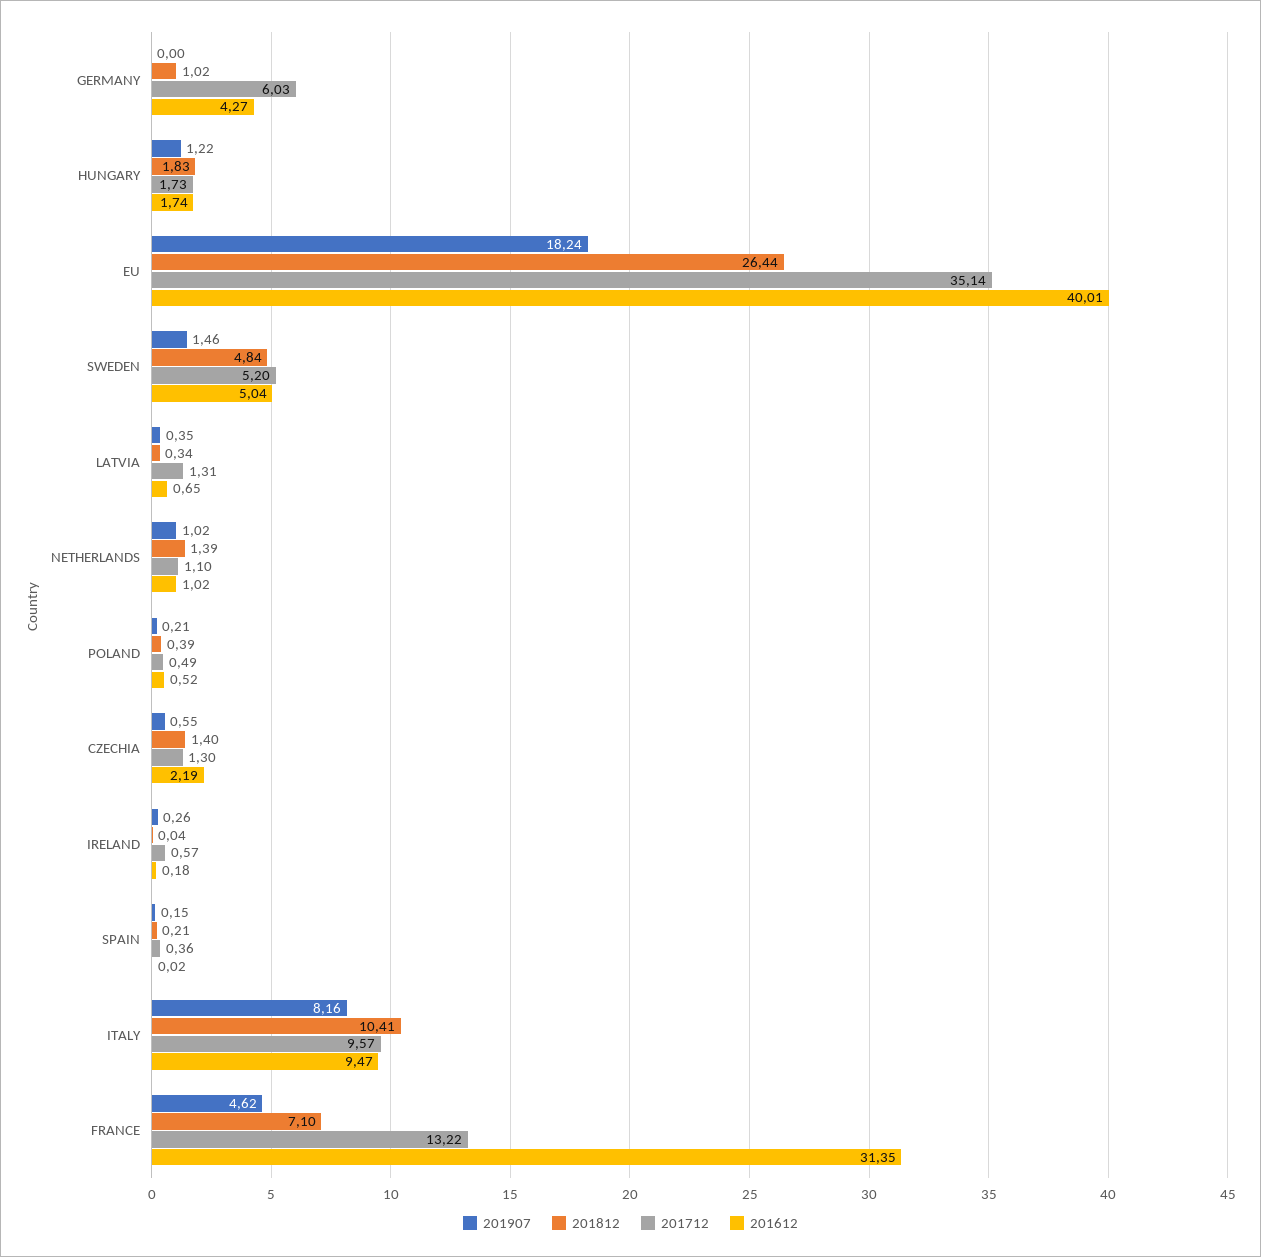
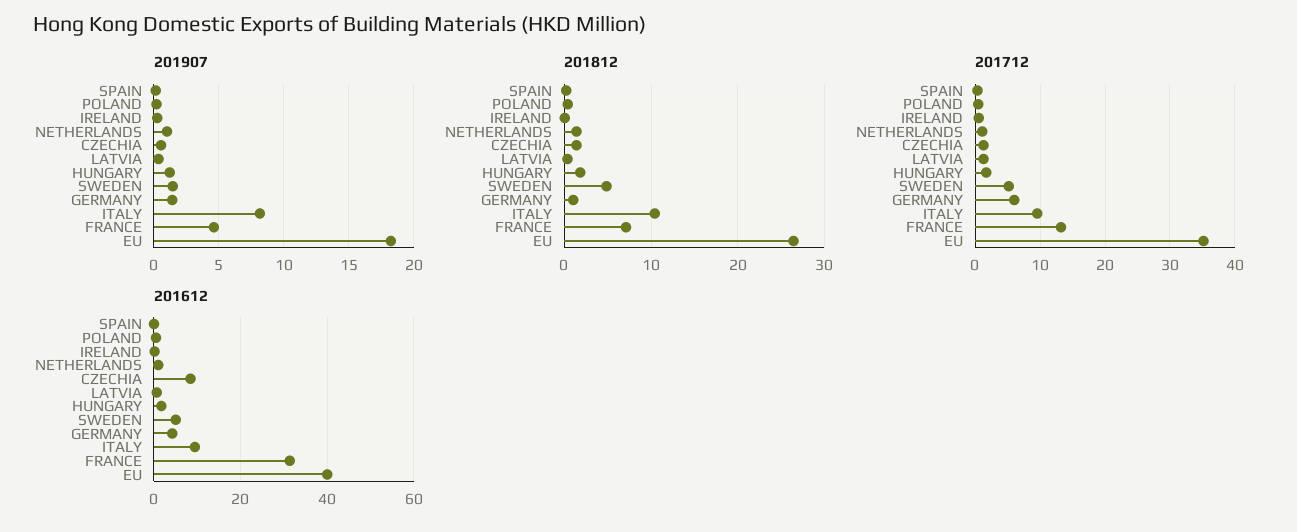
201907, GERMANY: 0 -> 1.5
201612, CZECHIA: 2.19 -> 8

